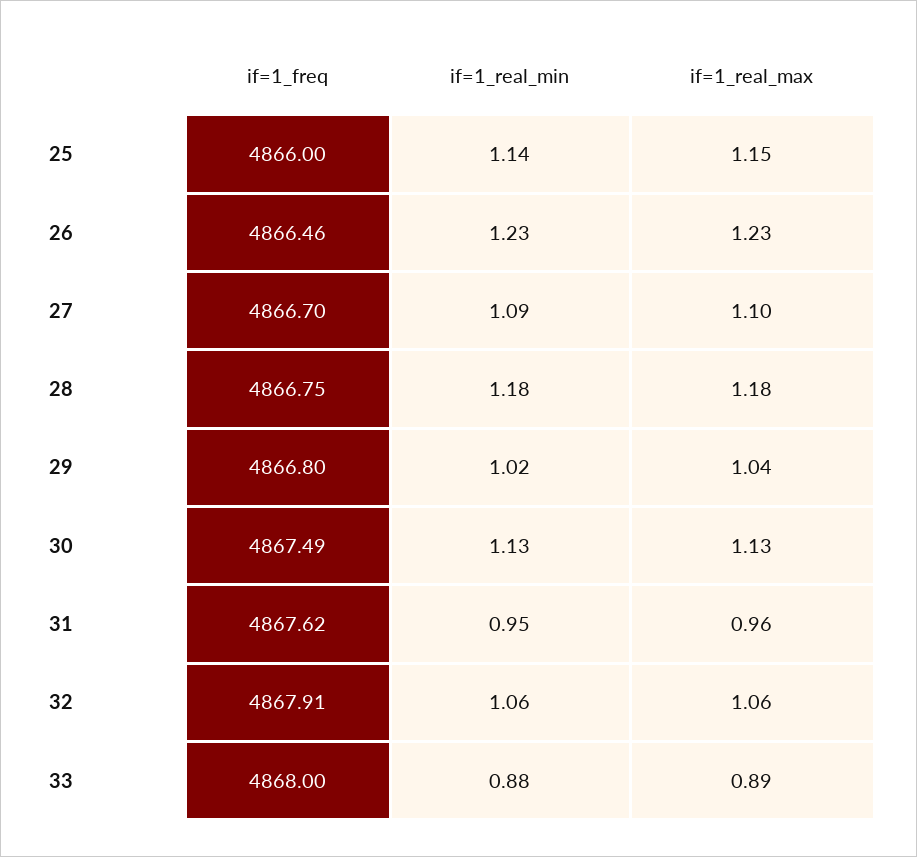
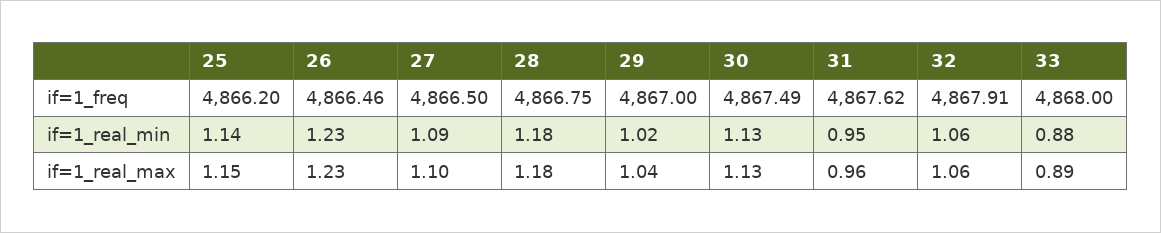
if=1_freq, 25: 4866 -> 4866.2
if=1_freq, 27: 4866.7 -> 4866.5
if=1_freq, 29: 4866.8 -> 4867

